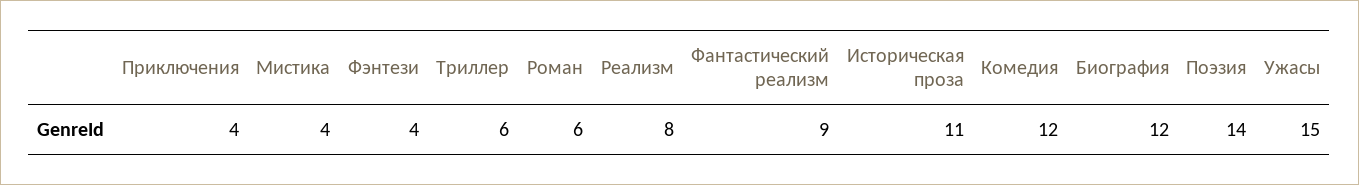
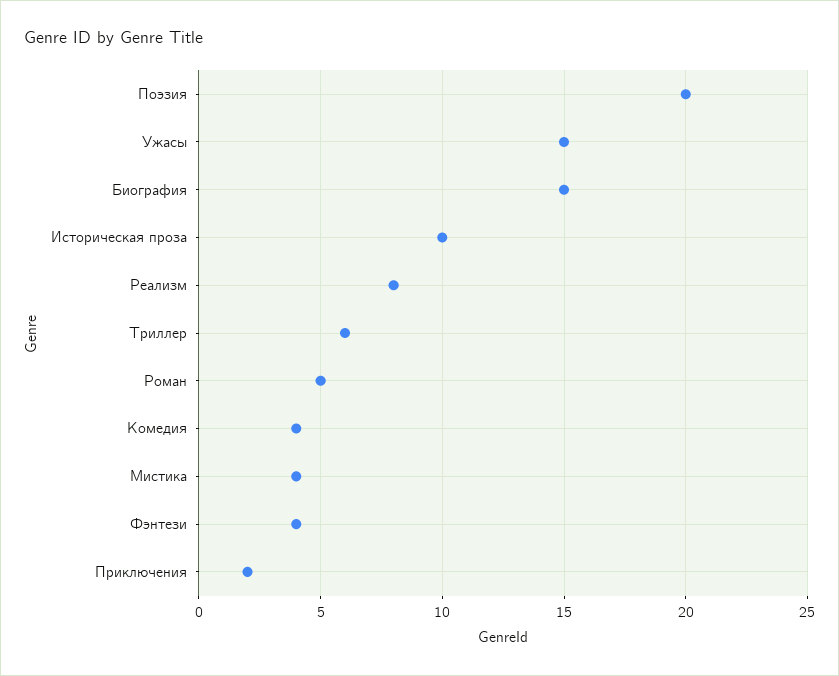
Приключения: 4 -> 2
Роман: 6 -> 5
Фантастический реализм: 9 -> none
Историческая проза: 11 -> 10
Комедия: 12 -> 4
Биография: 12 -> 15
Поэзия: 14 -> 20

